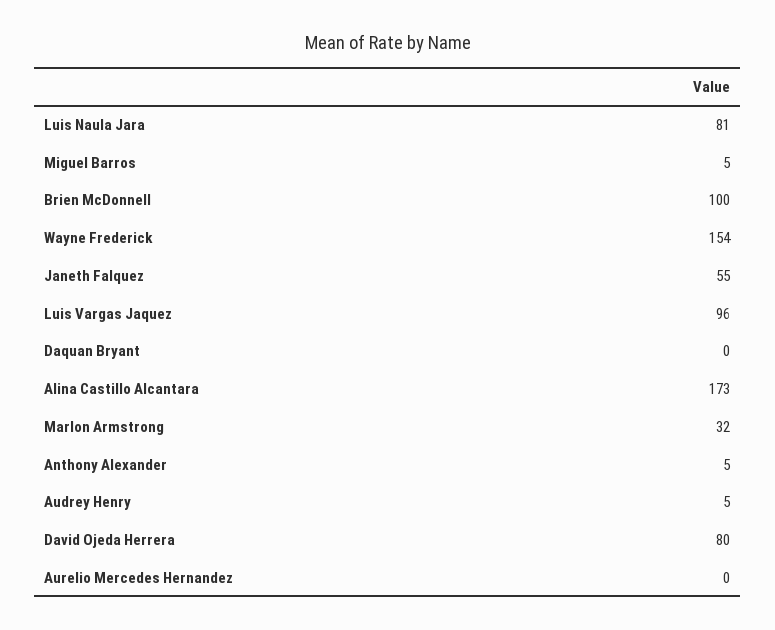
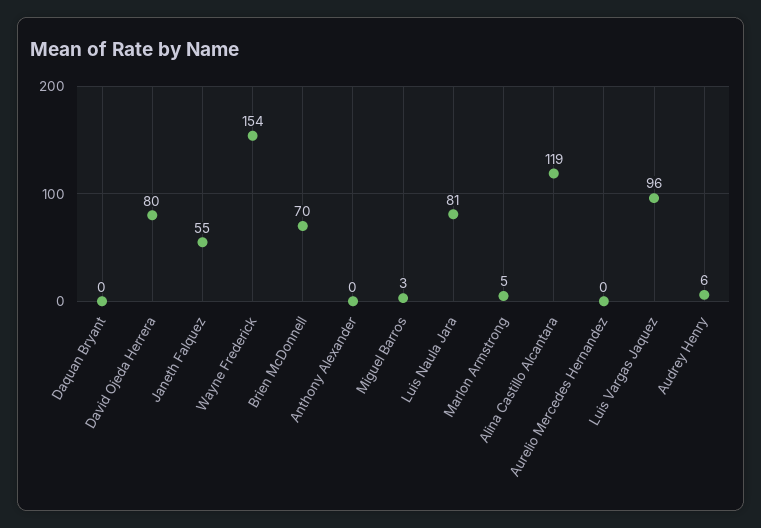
Miguel Barros: 5 -> 3
Brien McDonnell: 100 -> 70
Alina Castillo Alcantara: 173 -> 119
Marlon Armstrong: 32 -> 5
Anthony Alexander: 5 -> 0
Audrey Henry: 5 -> 6

